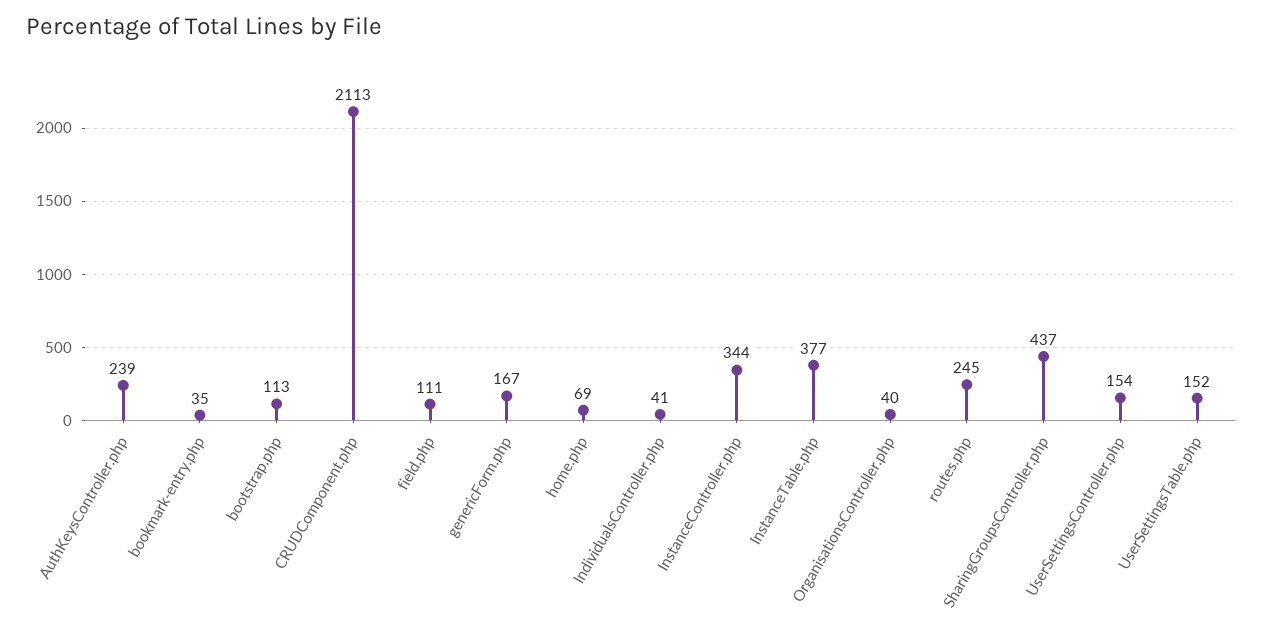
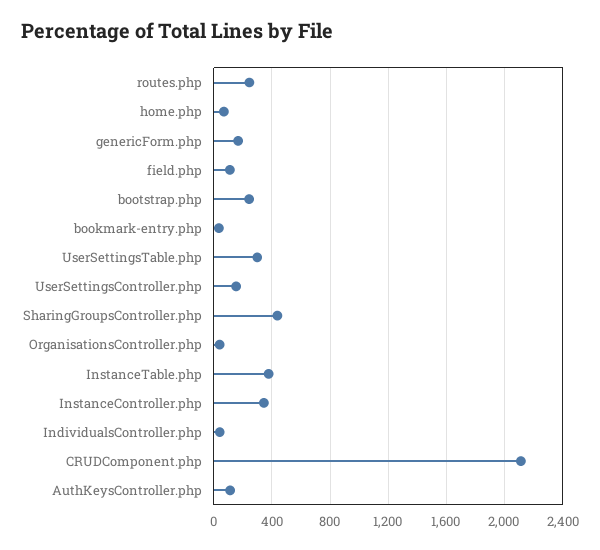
AuthKeysController.php: 239 -> 100
bootstrap.php: 113 -> 250
UserSettingsTable.php: 152 -> 300

